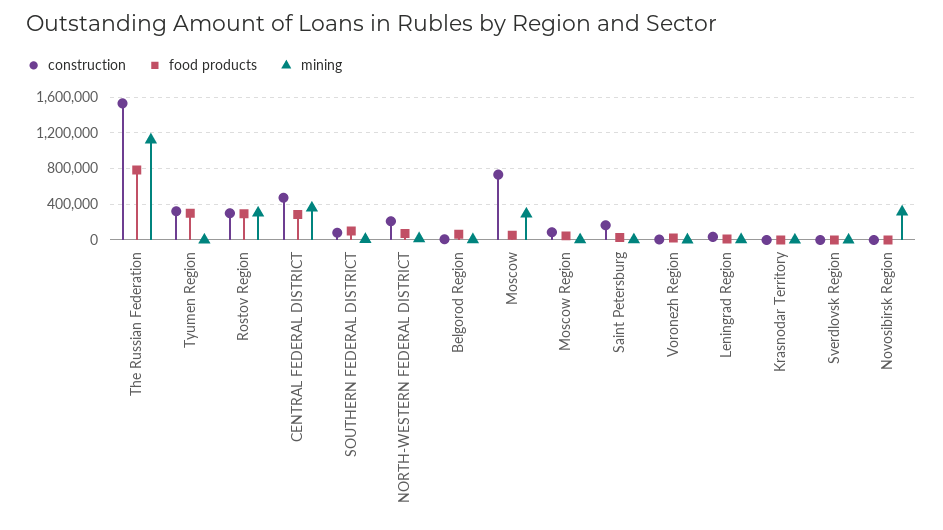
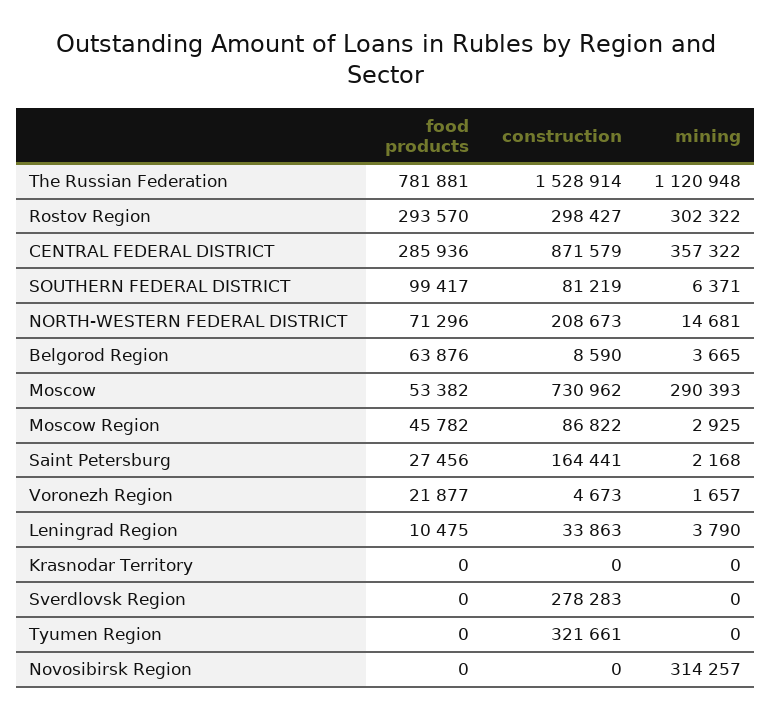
food products, Tyumen Region: 300000 -> 0
construction, CENTRAL FEDERAL DISTRICT: 500000 -> 871579
construction, Sverdlovsk Region: 0 -> 278283

